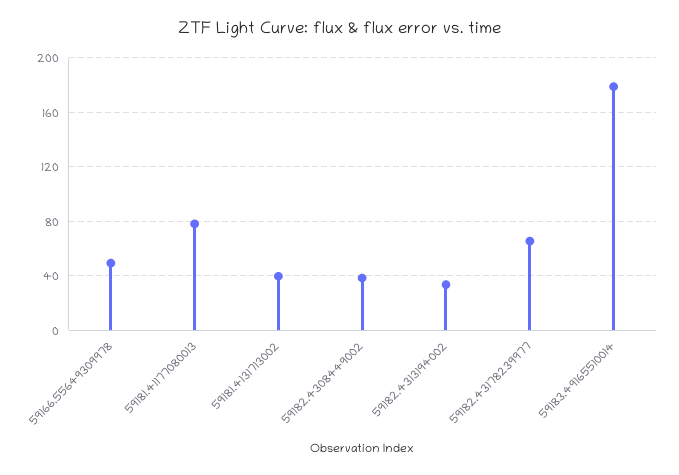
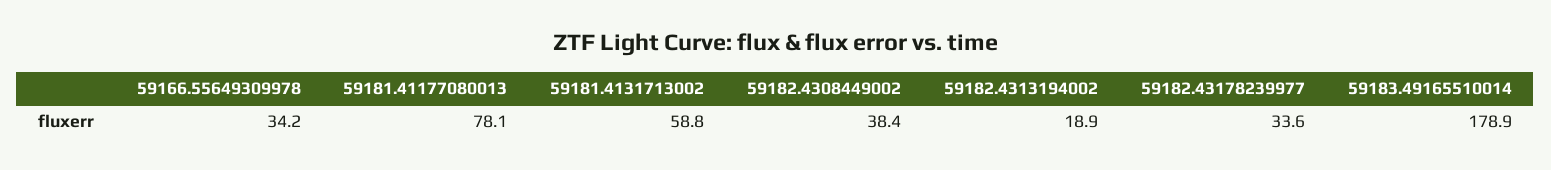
59166.55649309978: 50 -> 34.2
59181.4131713002: 40 -> 58.8
59182.4313194002: 35 -> 18.9
59182.43178239977: 65 -> 33.6

